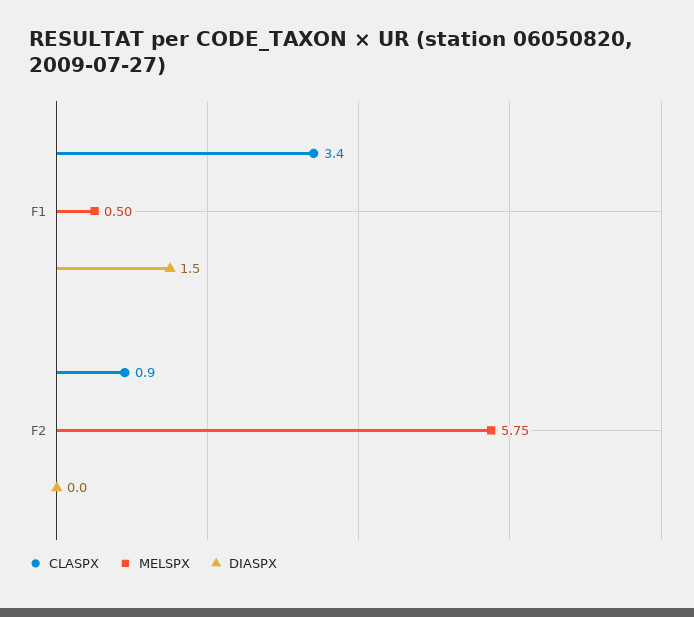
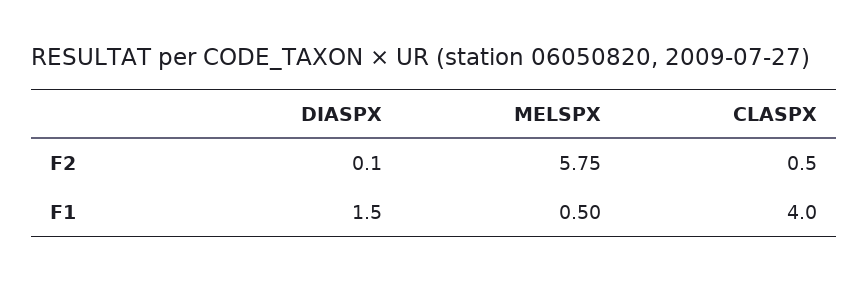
CLASPX, F1: 3.4 -> 4
CLASPX, F2: 0.9 -> 0.5
DIASPX, F2: 0 -> 0.1

